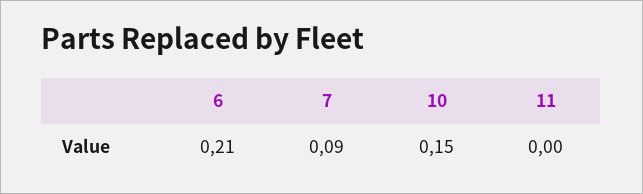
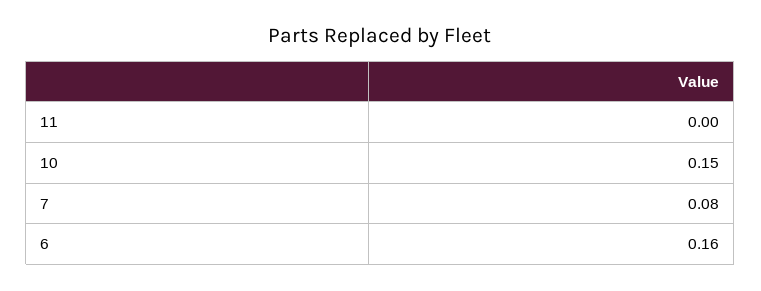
6: 0.21 -> 0.16
7: 0.09 -> 0.08

